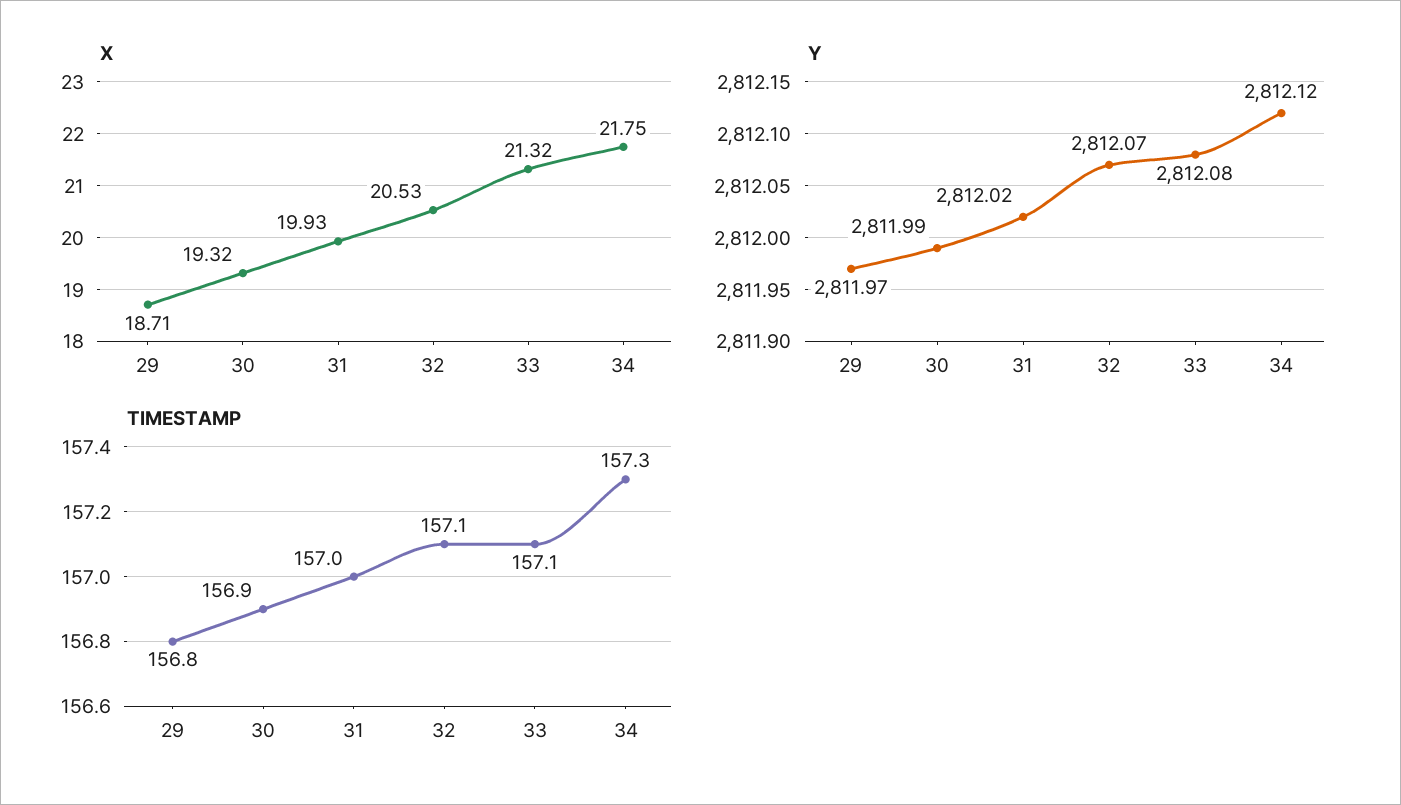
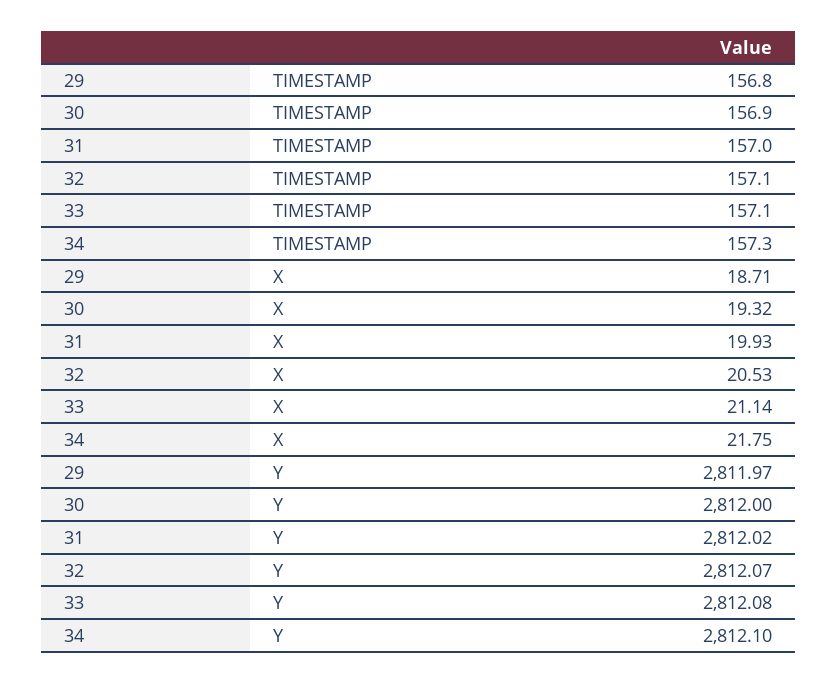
X, 33: 21.32 -> 21.14
Y, 30: 2811.99 -> 2812
Y, 34: 2812.12 -> 2812.1

